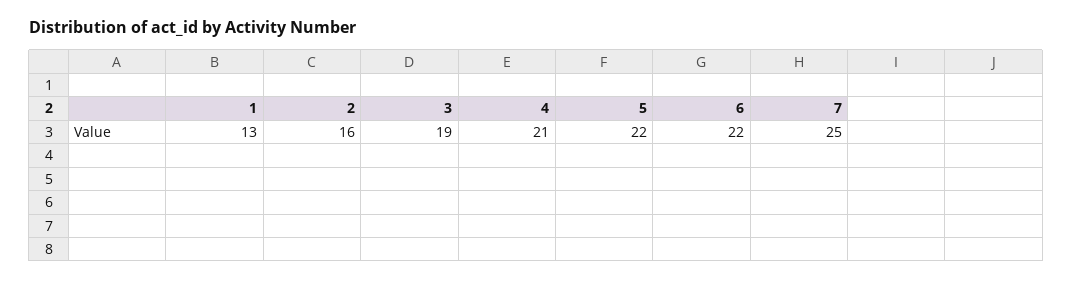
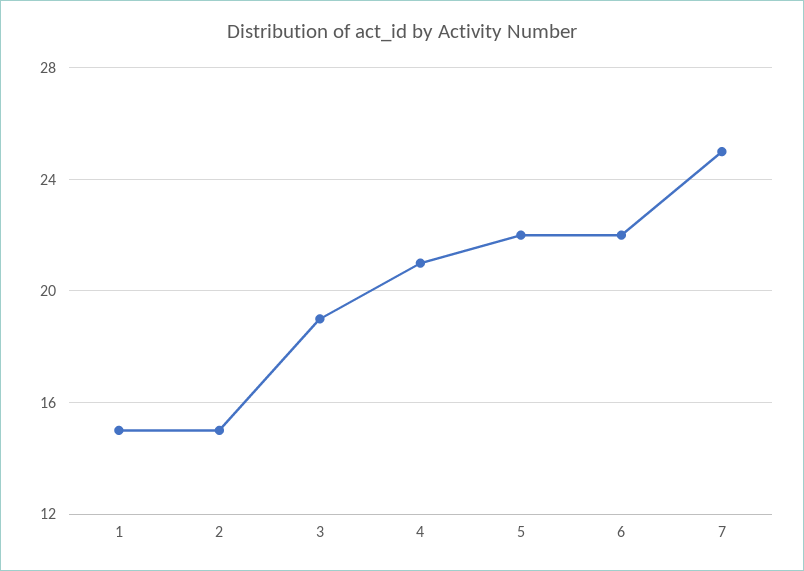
1: 13 -> 15
2: 16 -> 15

